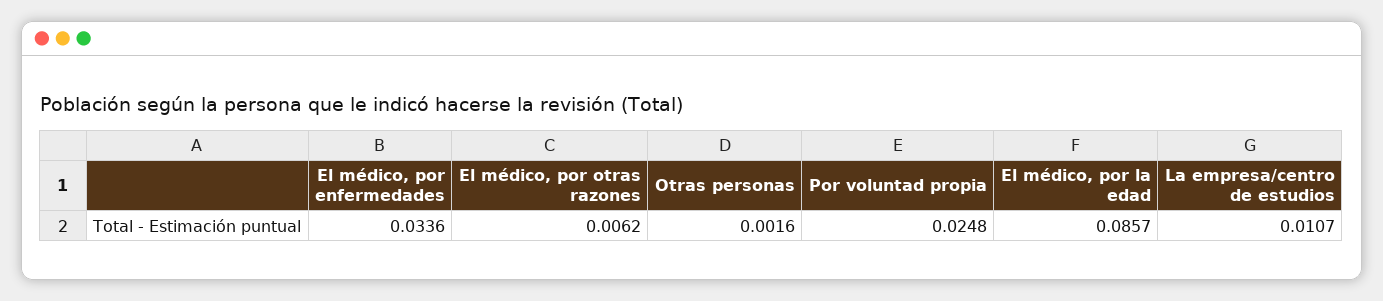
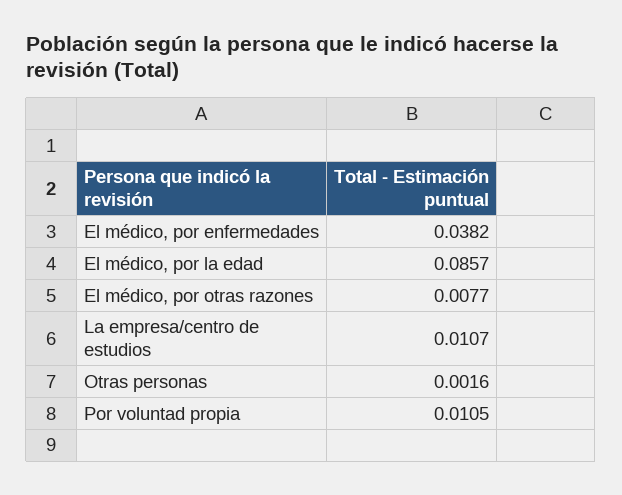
El médico, por enfermedades: 0.0336 -> 0.0382
El médico, por otras razones: 0.0062 -> 0.0077
Por voluntad propia: 0.0248 -> 0.0105

